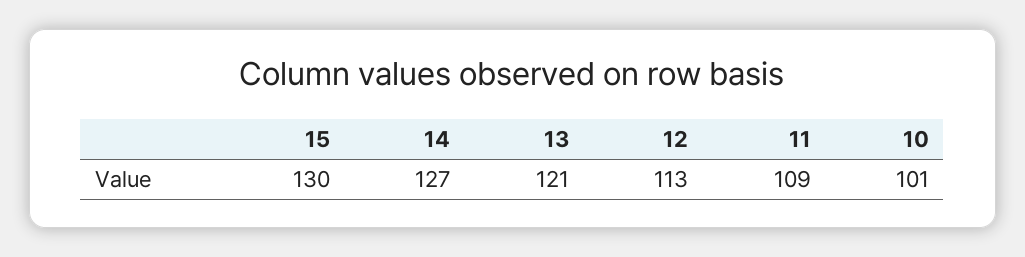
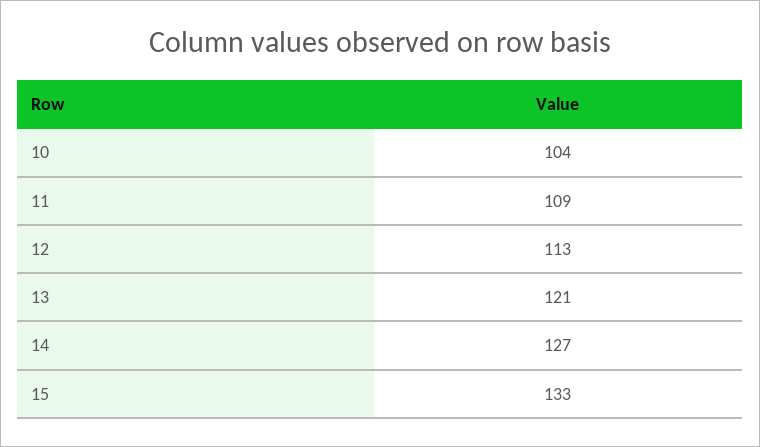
15: 130 -> 133
10: 101 -> 104

